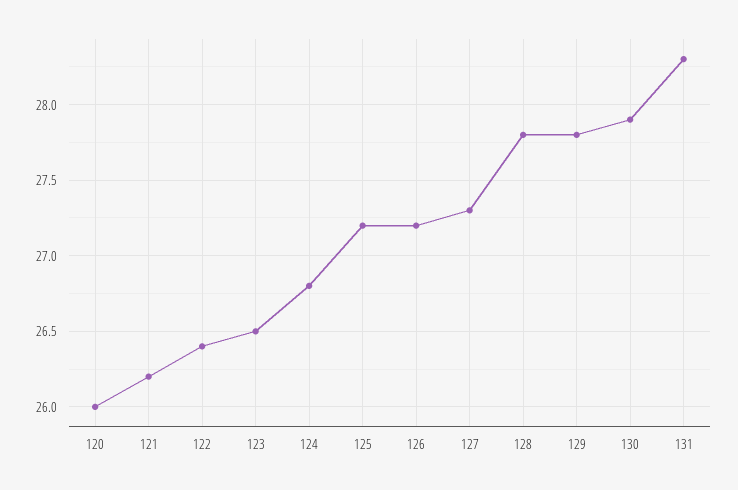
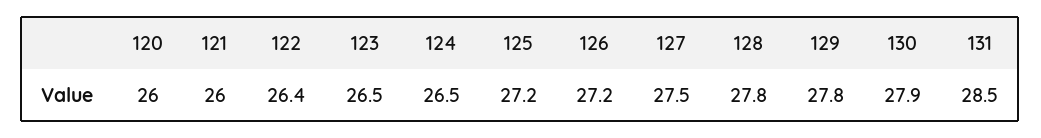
121: 26.2 -> 26
124: 26.8 -> 26.5
127: 27.3 -> 27.5
131: 28.3 -> 28.5

